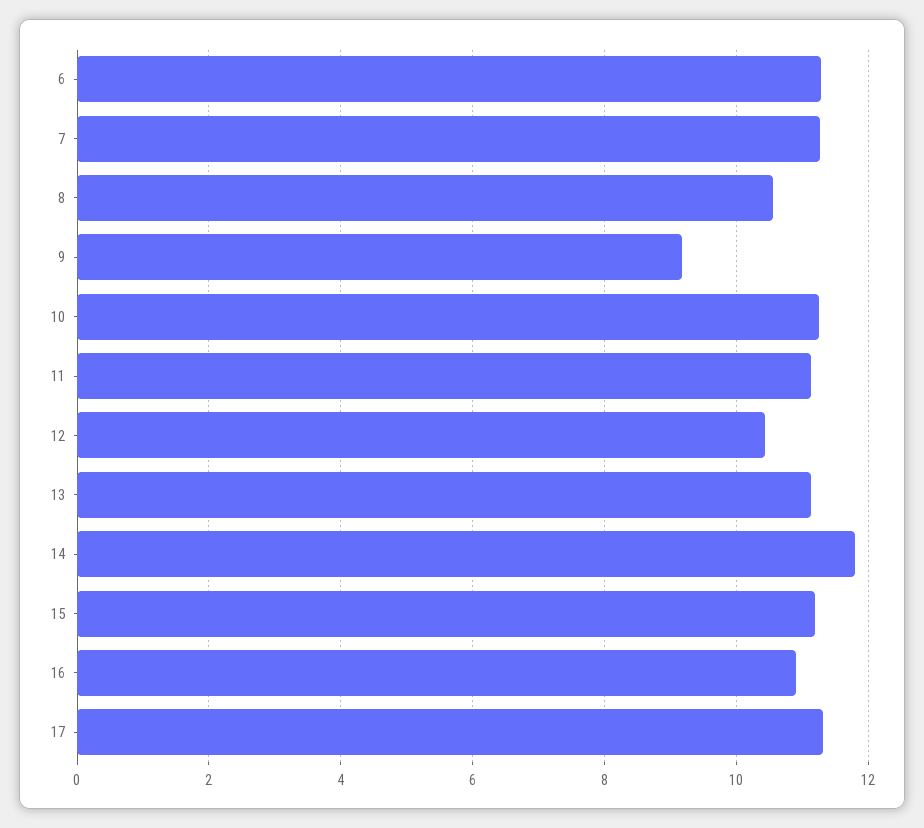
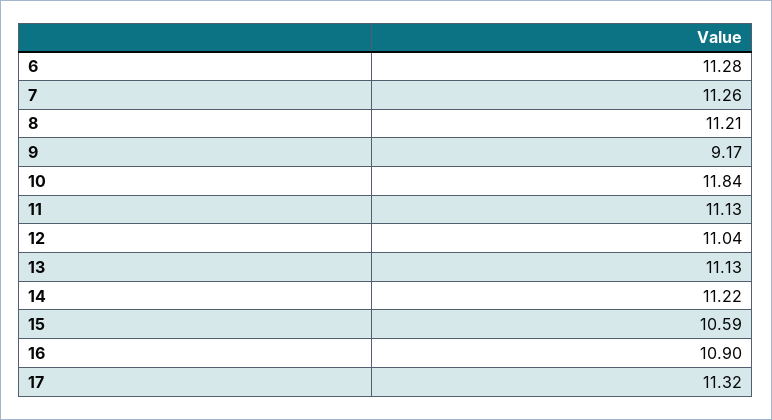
8: 10.6 -> 11.21
10: 11.2 -> 11.84
12: 10.4 -> 11.04
14: 11.8 -> 11.22
15: 11.2 -> 10.59

